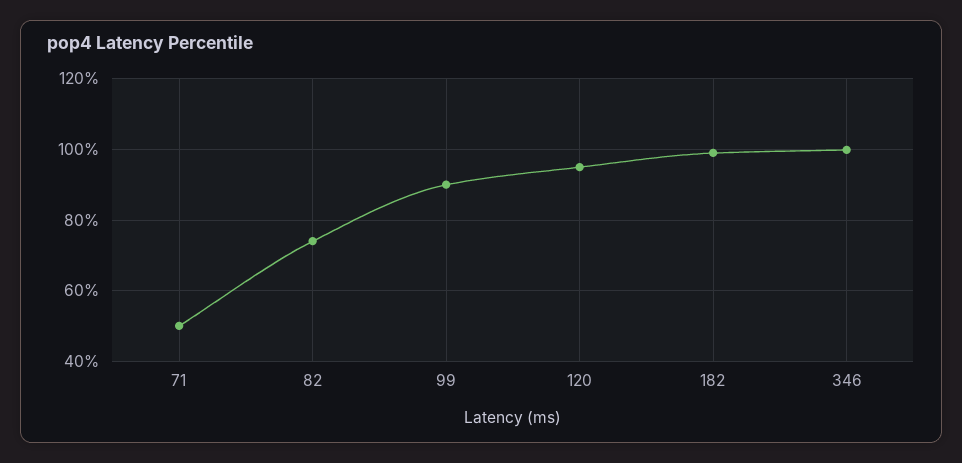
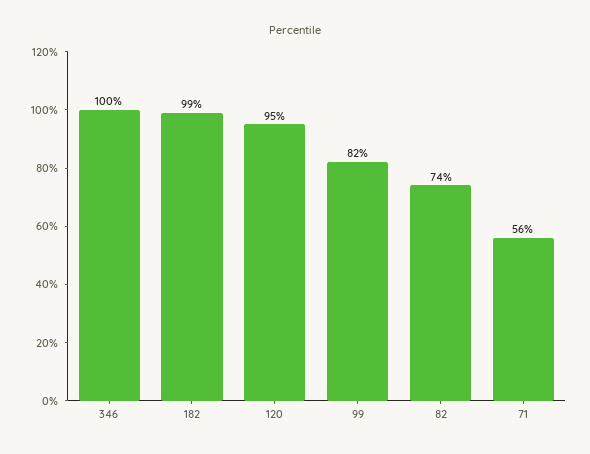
71: 50 -> 56
99: 90 -> 82

